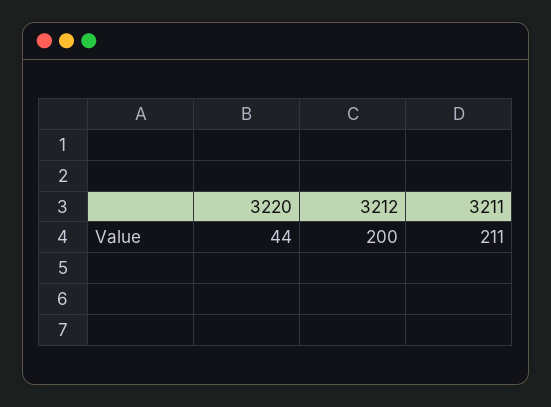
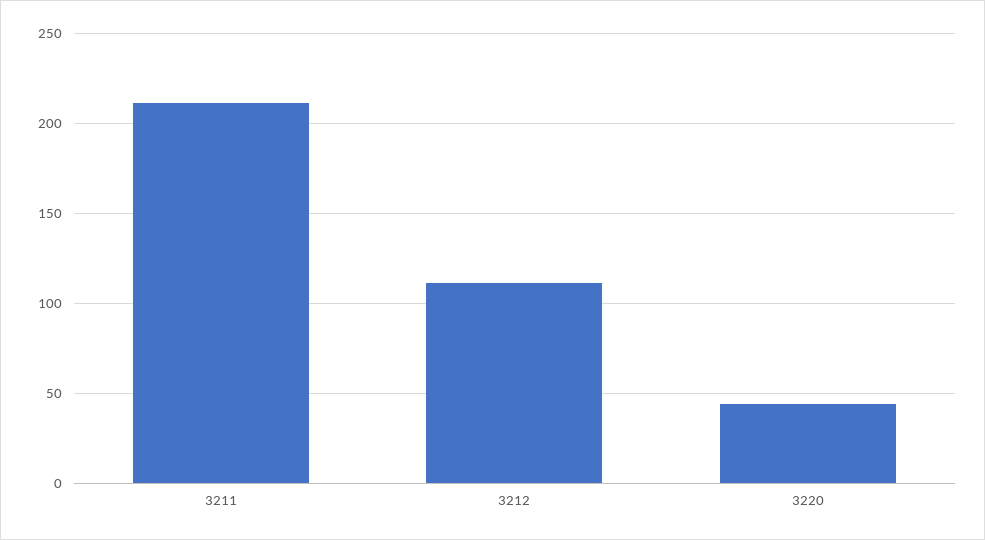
3212: 200 -> 110

